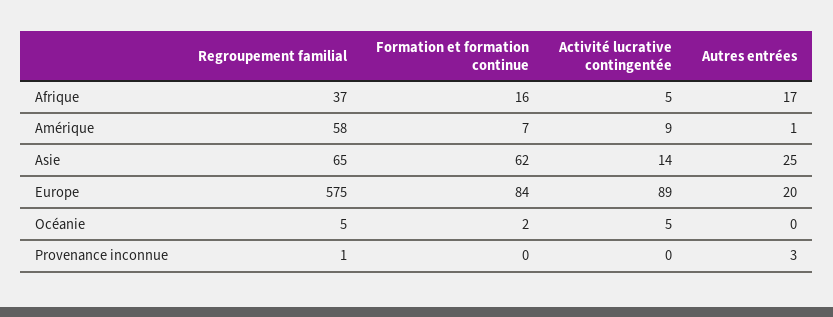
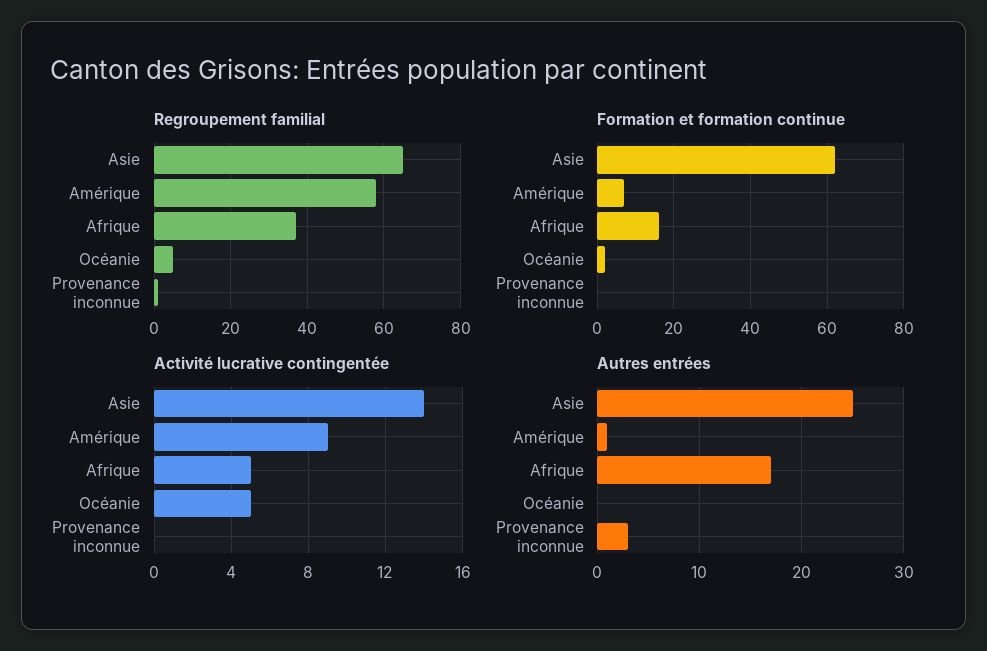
Regroupement familial, Europe: 575 -> none
Formation et formation continue, Europe: 84 -> none
Activité lucrative contingentée, Europe: 89 -> none
Autres entrées, Europe: 20 -> none

